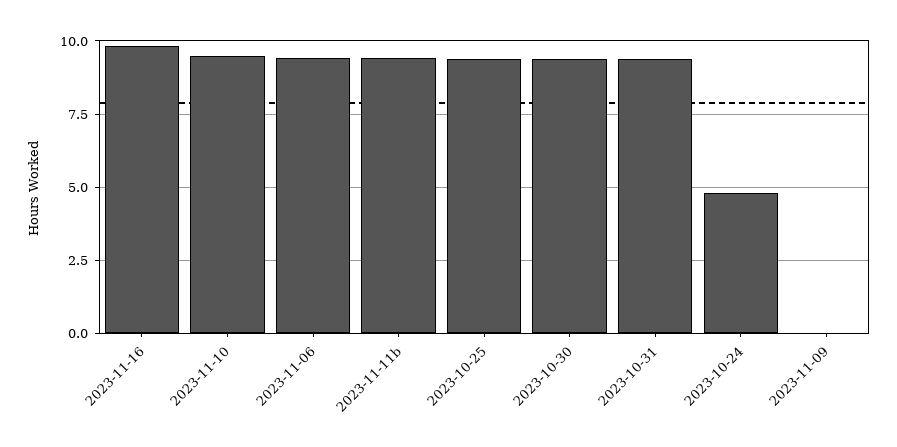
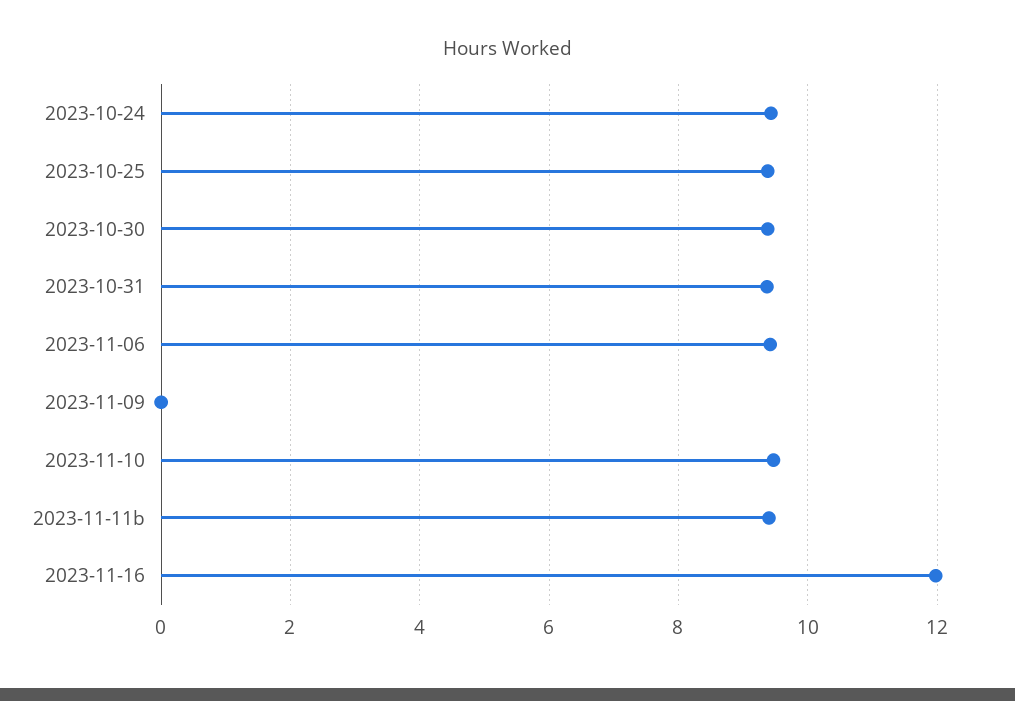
2023-11-16: 9.75 -> 12
2023-10-24: 4.75 -> 9.4

